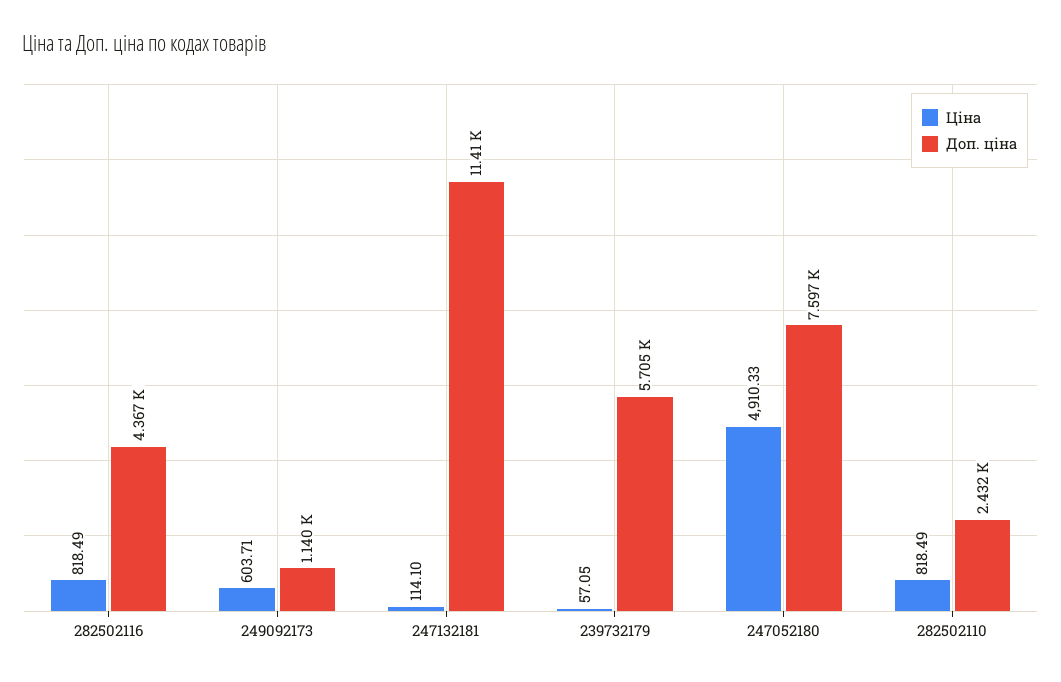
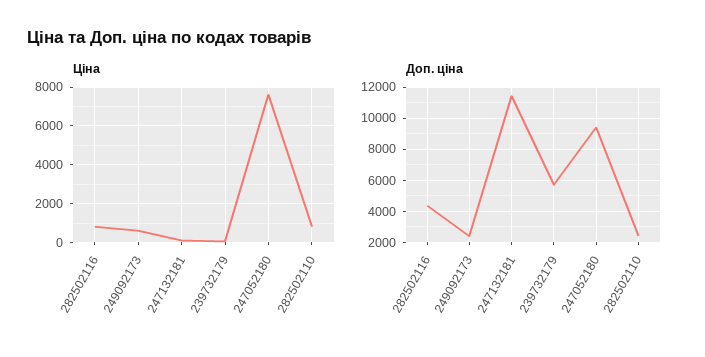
Доп. ціна, 249092173: 1140 -> 2500
Ціна, 247052180: 4910.33 -> 7500
Доп. ціна, 247052180: 7597 -> 9500

